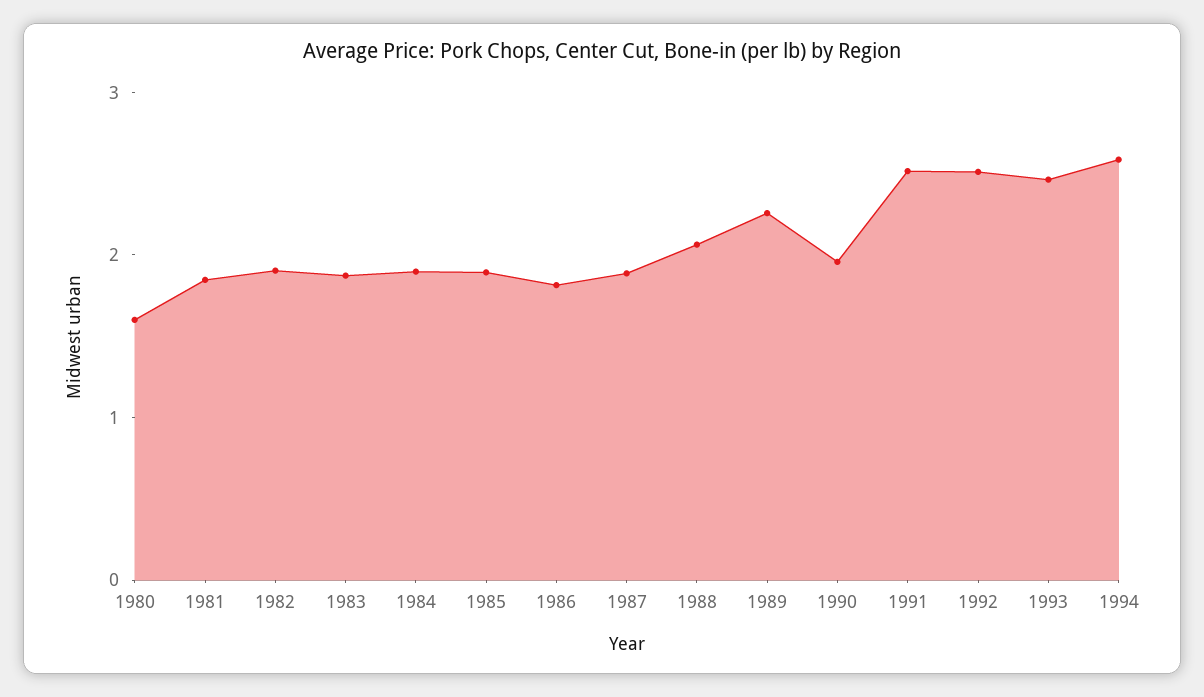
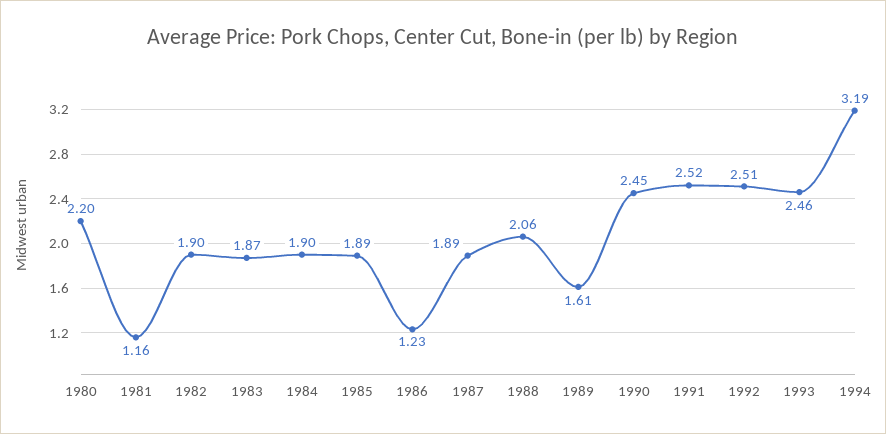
1980: 1.6 -> 2.2
1981: 1.8 -> 1.16
1986: 1.8 -> 1.23
1989: 2.2 -> 1.61
1990: 2 -> 2.45
1994: 2.6 -> 3.19

